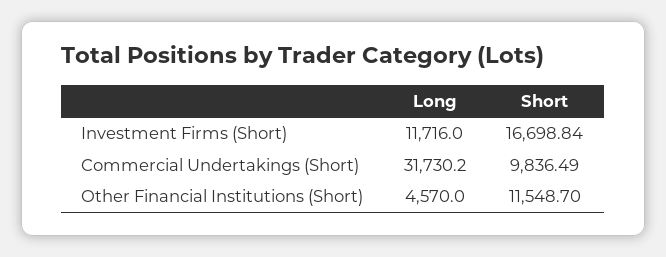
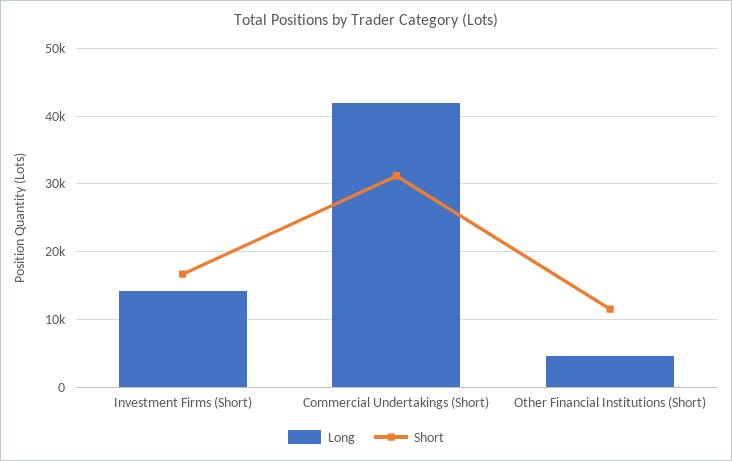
Long, Investment Firms (Short): 11716 -> 14000
Long, Commercial Undertakings (Short): 31730.2 -> 42000
Short, Commercial Undertakings (Short): 9836.49 -> 31000

